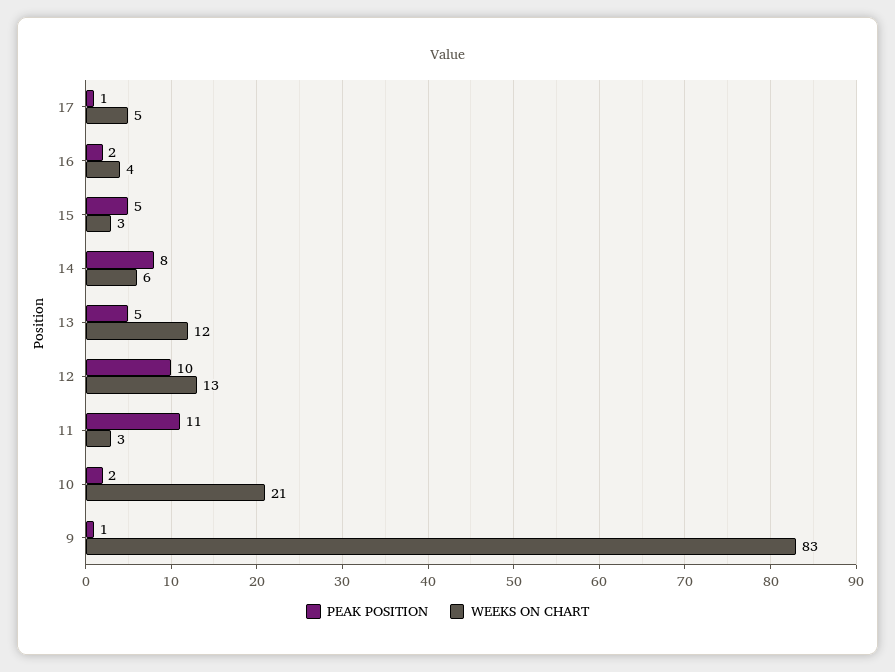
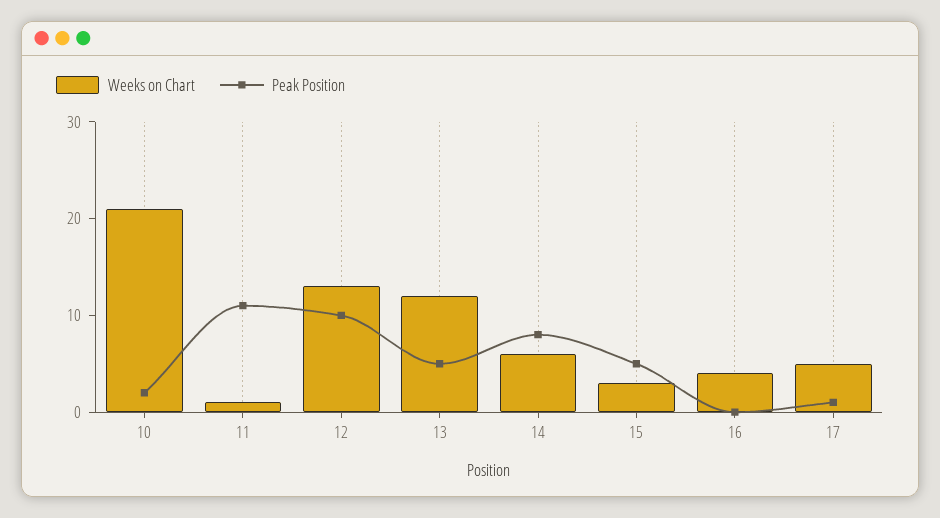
PEAK POSITION, 16: 2 -> 0
WEEKS ON CHART, 11: 3 -> 1
PEAK POSITION, 9: 1 -> none
WEEKS ON CHART, 9: 83 -> none

